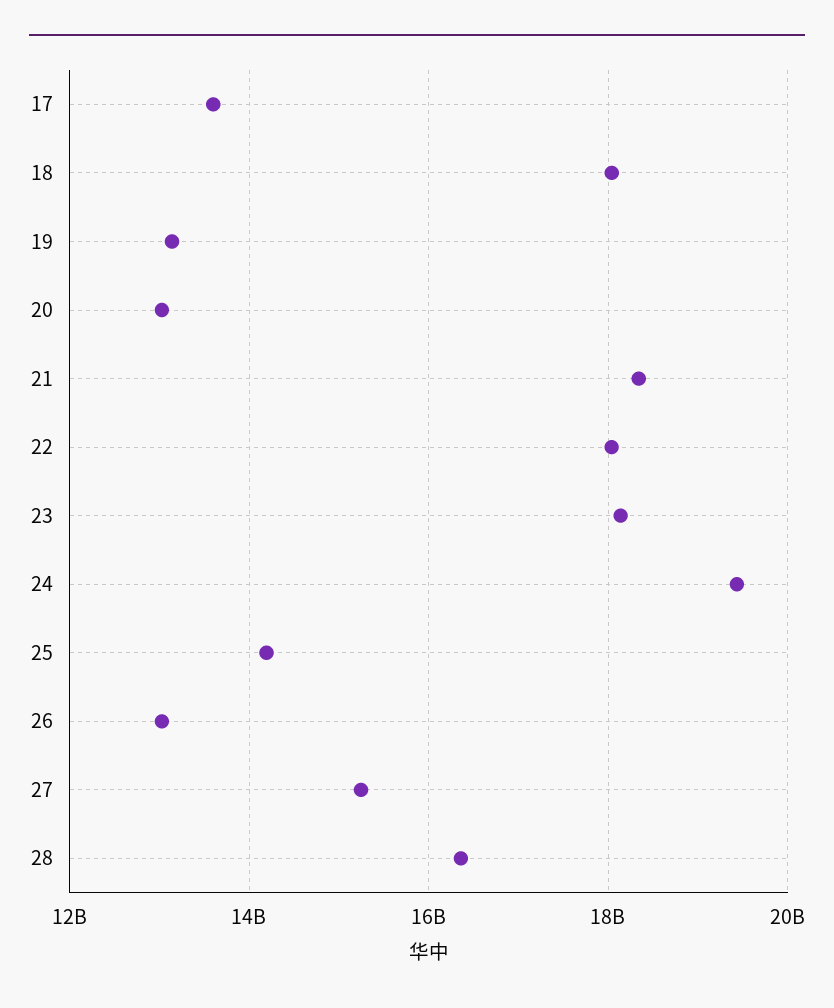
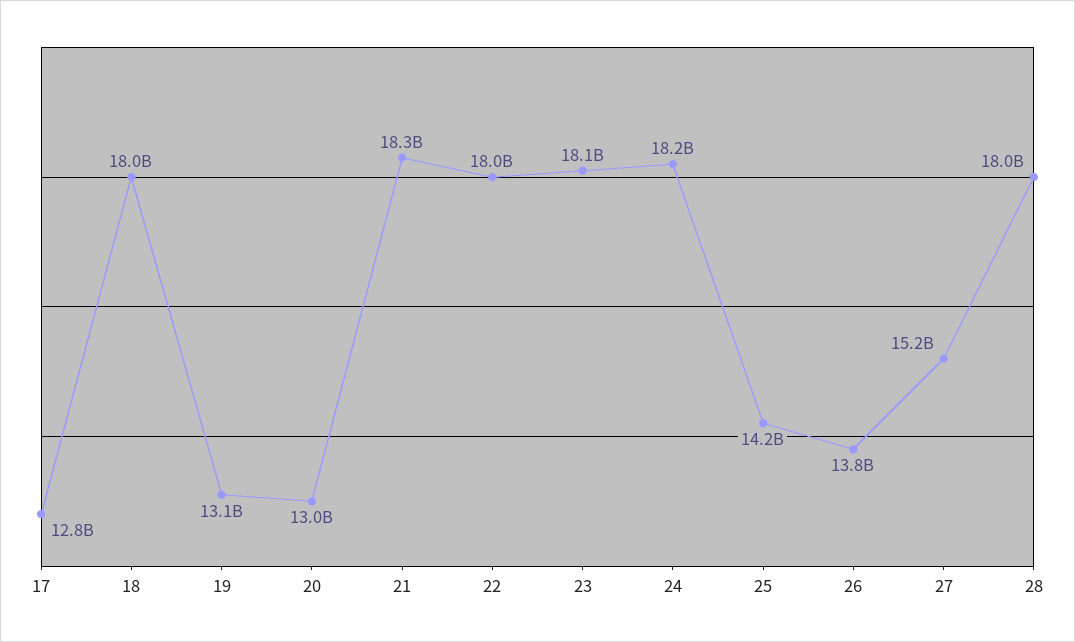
17: 13600000000 -> 12800000000
24: 19400000000 -> 18200000000
26: 13000000000 -> 13800000000
28: 16400000000 -> 18000000000

